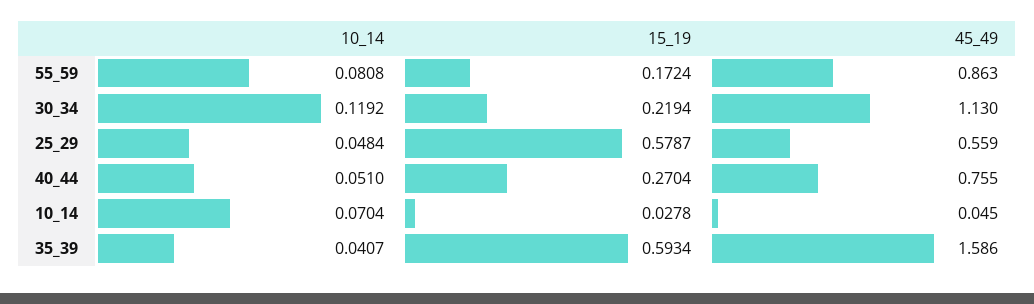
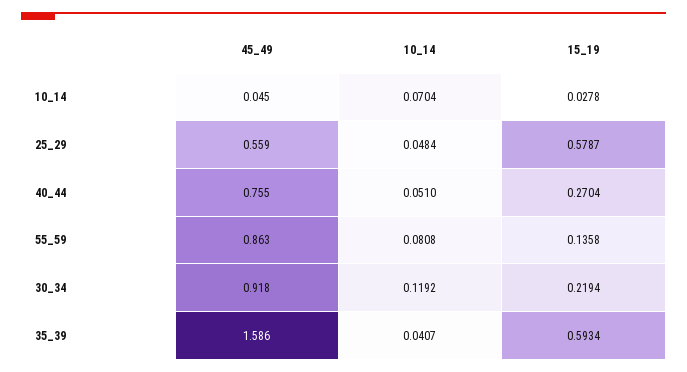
15_19, 55_59: 0.1724 -> 0.1358
45_49, 30_34: 1.13 -> 0.918

